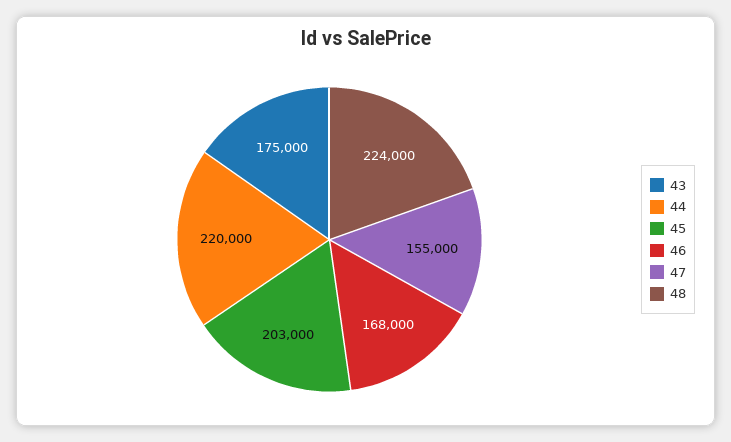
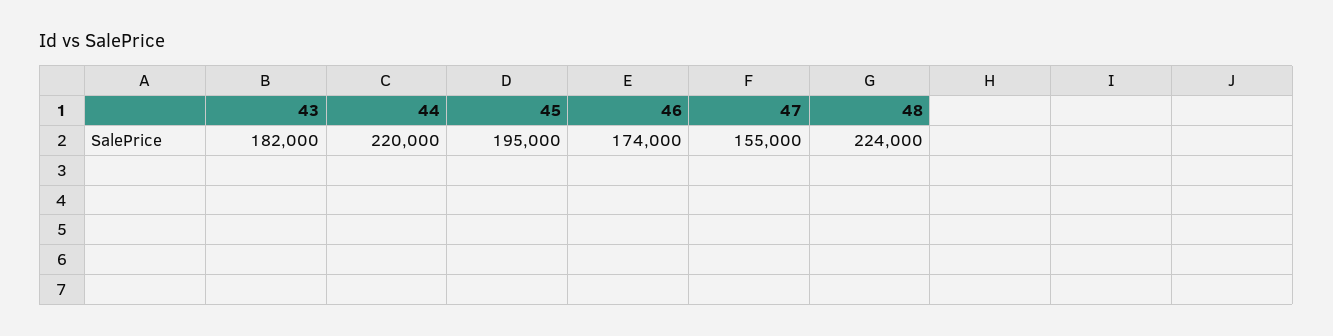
43: 175000 -> 182000
45: 203000 -> 195000
46: 168000 -> 174000

